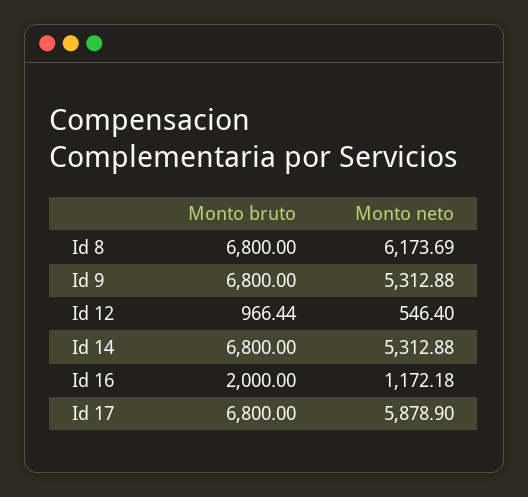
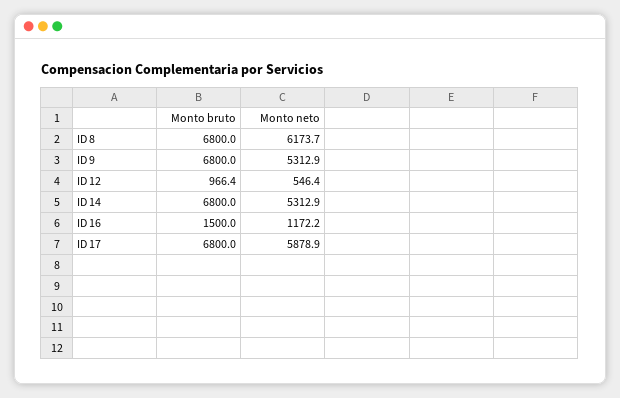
Monto bruto, Id 16: 2000 -> 1500

